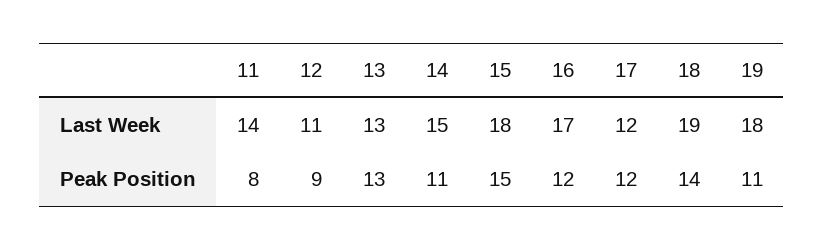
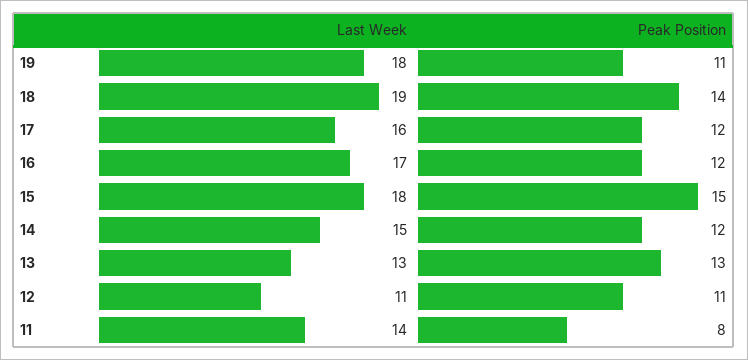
17, Last Week: 12 -> 16
12, Peak Position: 9 -> 11
14, Peak Position: 11 -> 12

